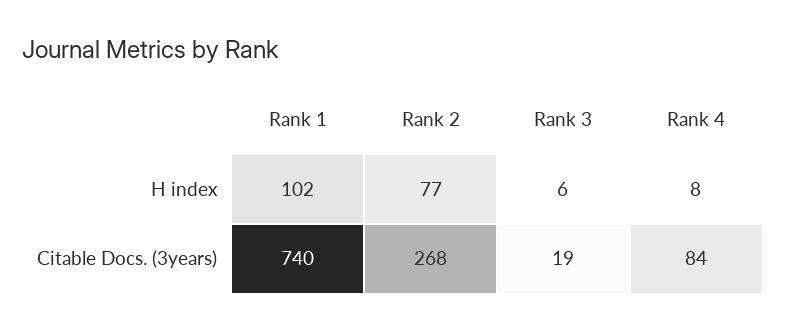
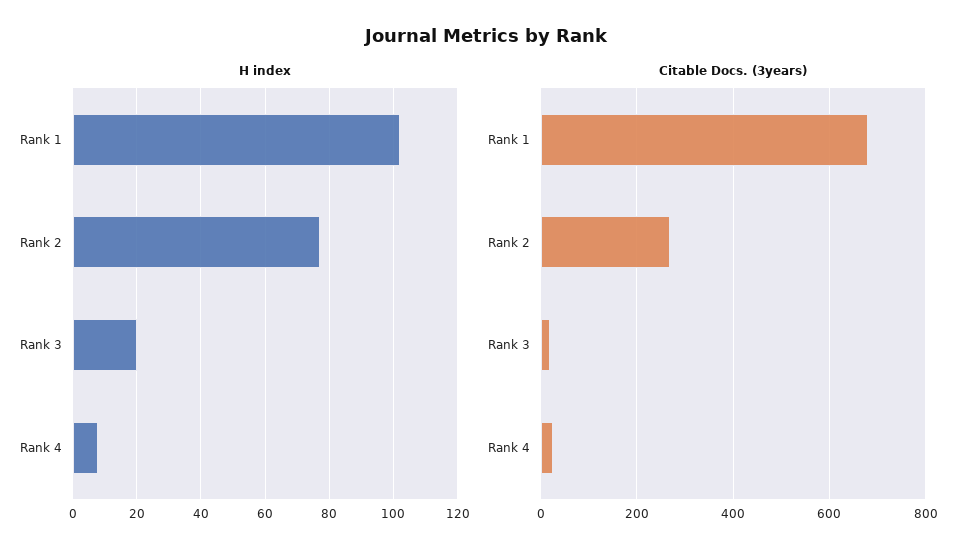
H index, Rank 3: 6 -> 20
Citable Docs. (3years), Rank 1: 740 -> 680
Citable Docs. (3years), Rank 4: 84 -> 20

